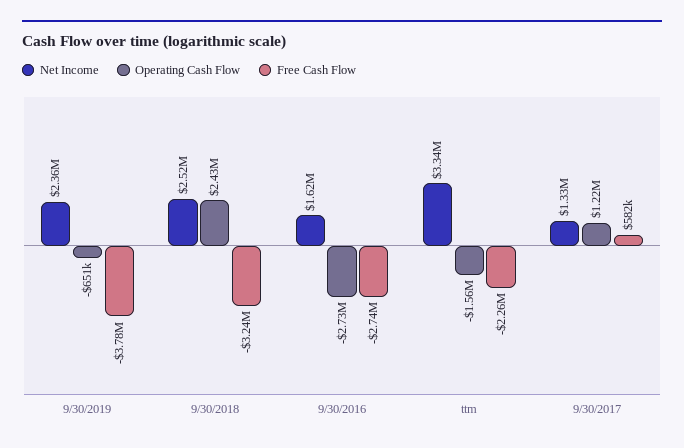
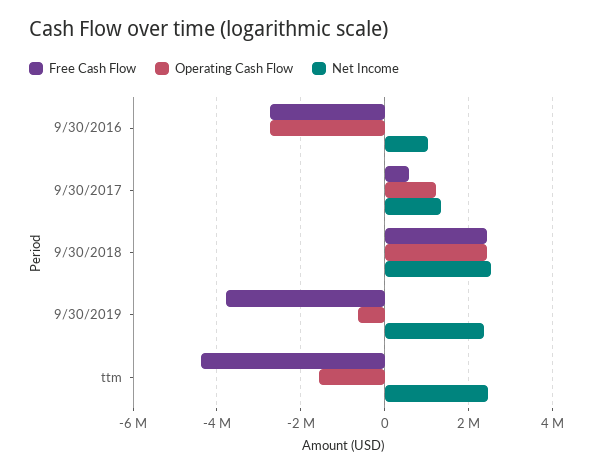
Free Cash Flow, 9/30/2018: -3240000 -> 2400000
Net Income, 9/30/2016: 1620000 -> 1000000
Net Income, ttm: 3340000 -> 2400000
Free Cash Flow, ttm: -2260000 -> -4400000

